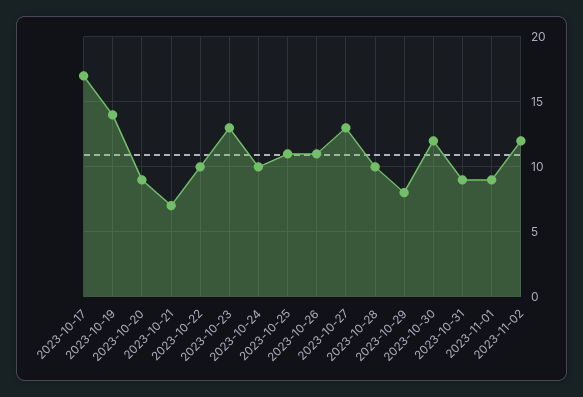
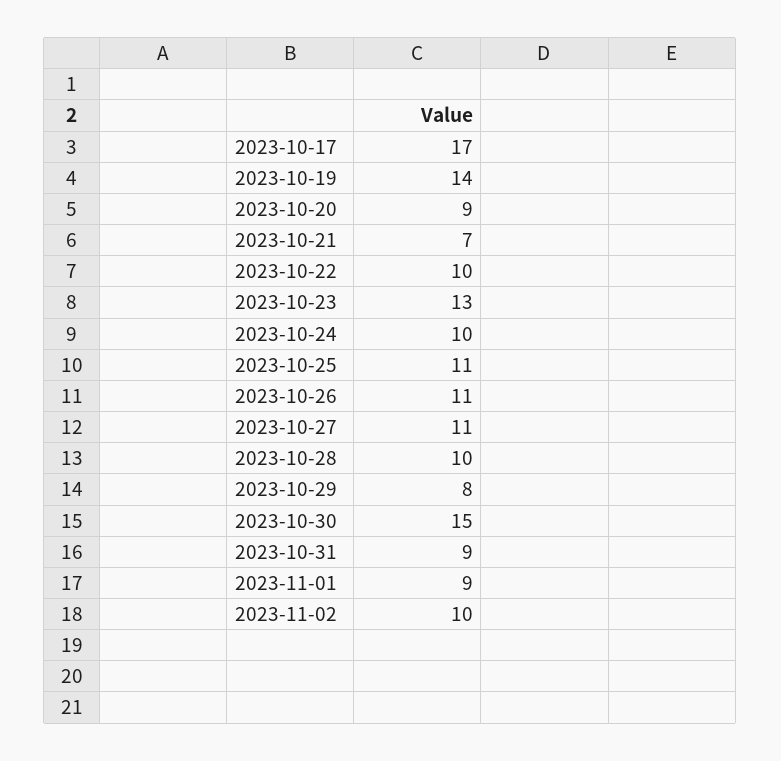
2023-10-27: 13 -> 11
2023-10-30: 12 -> 15
2023-11-02: 12 -> 10

